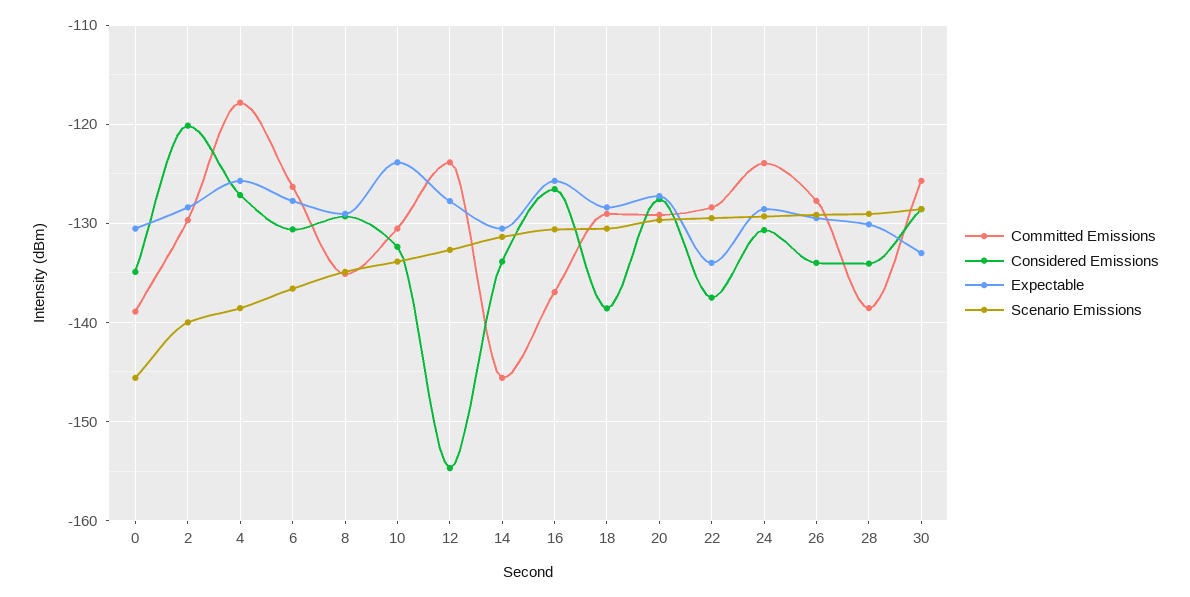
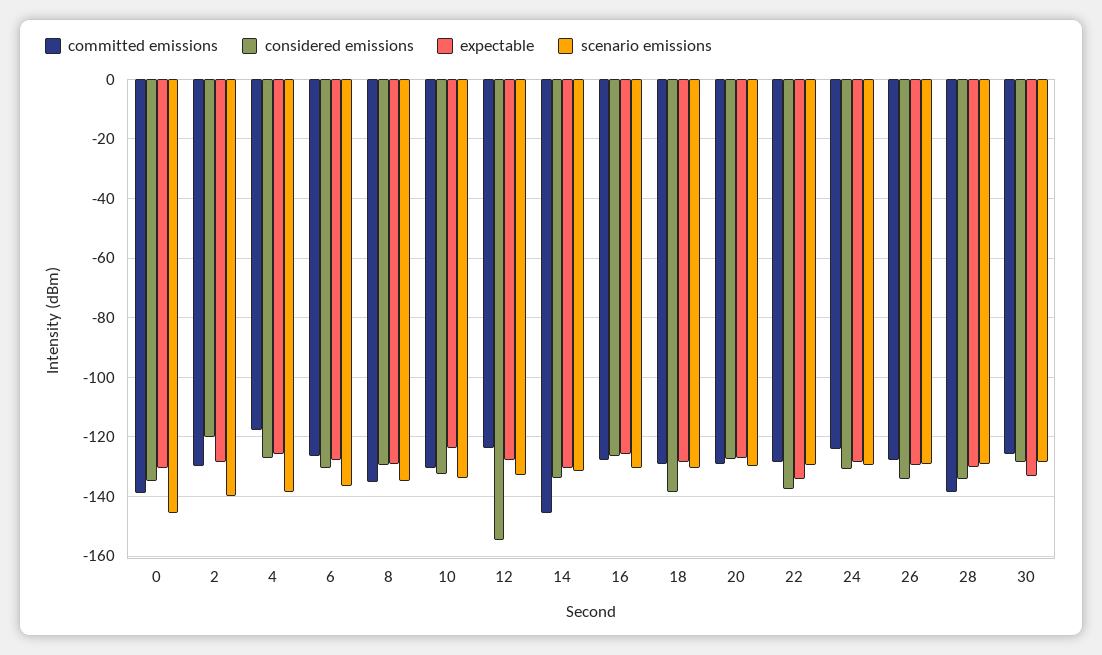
Committed Emissions, 16: -137 -> -127.5

